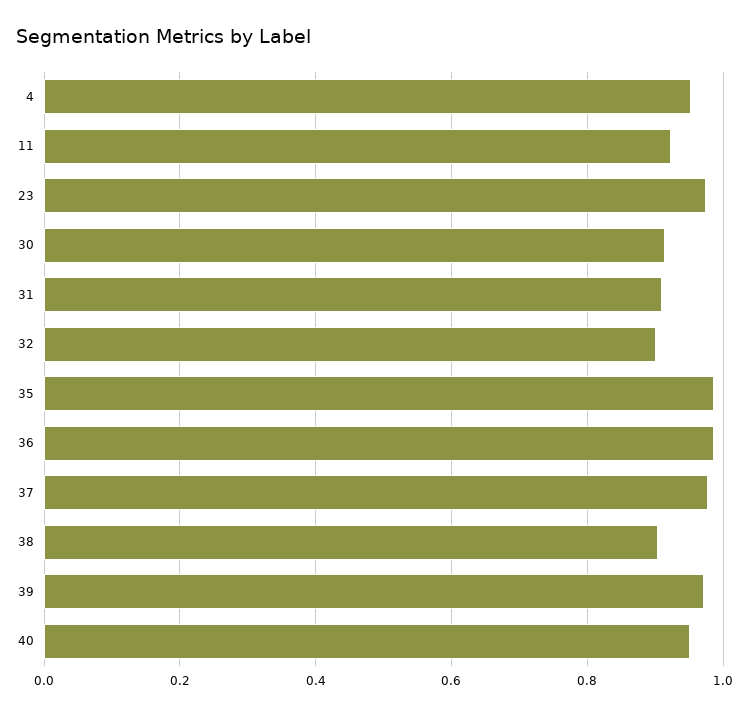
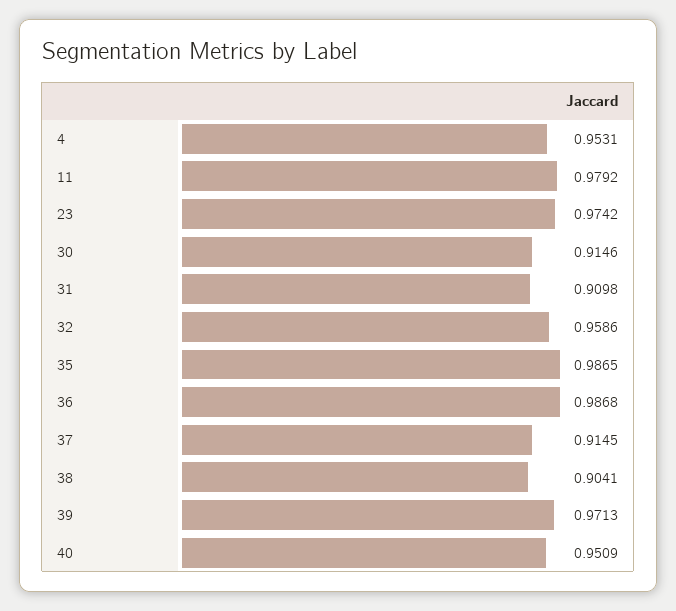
11: 0.92 -> 0.9792
32: 0.9 -> 0.9586
37: 0.98 -> 0.9145

